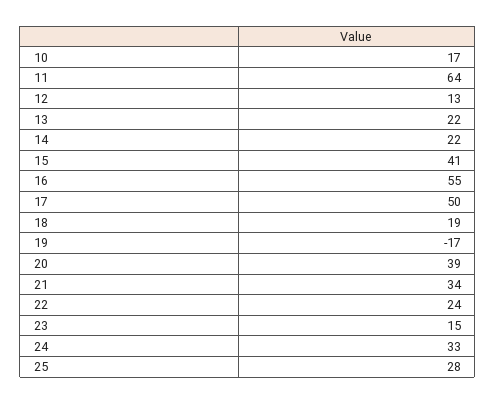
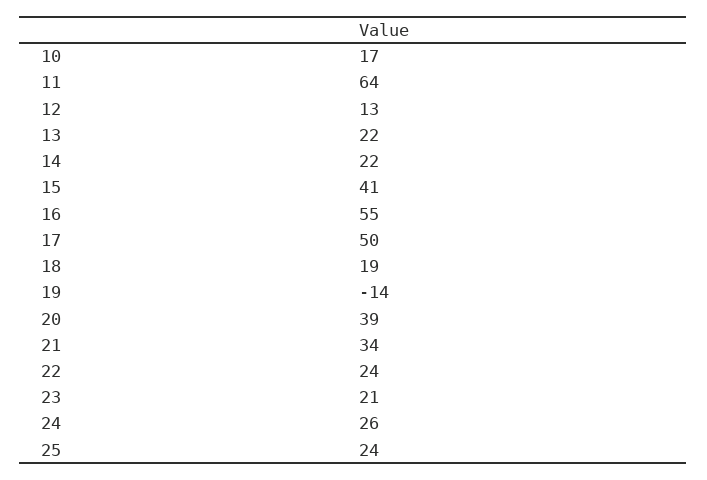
19: -17 -> -14
23: 15 -> 21
24: 33 -> 26
25: 28 -> 24

